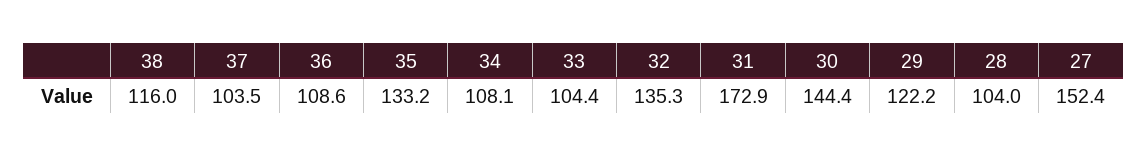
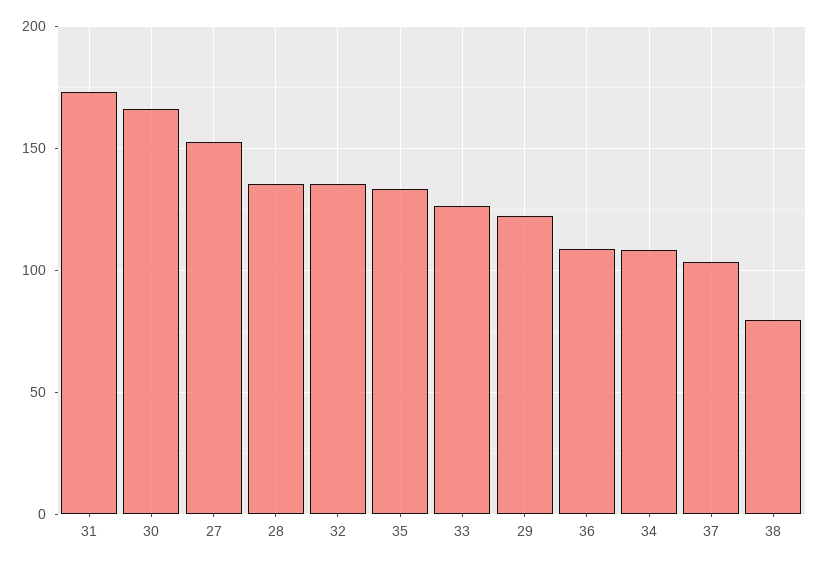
38: 116 -> 80
33: 104.4 -> 125
30: 144.4 -> 165
28: 104 -> 135

